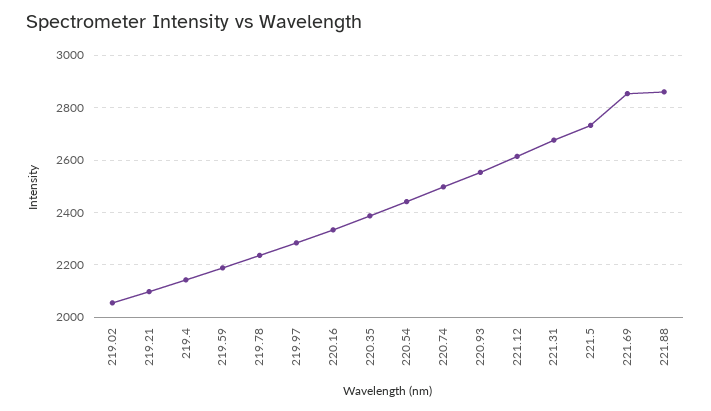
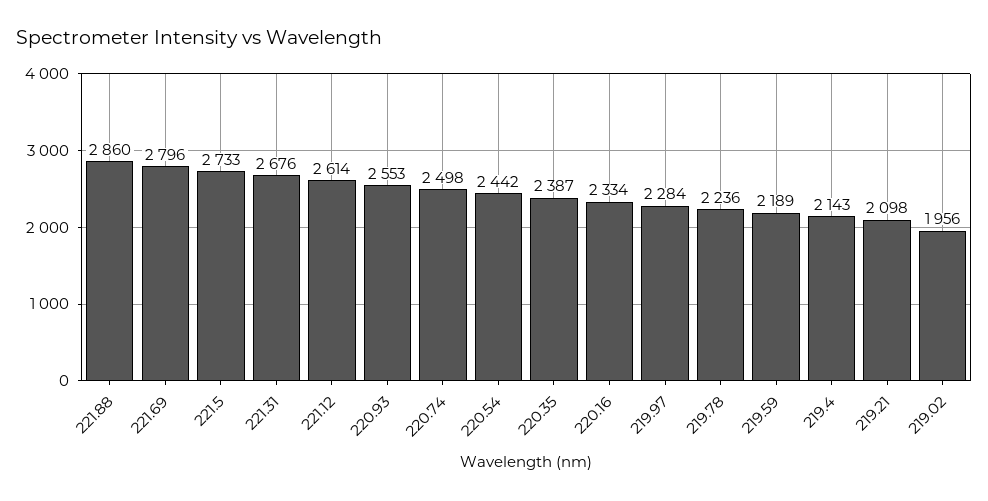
219.02: 2050 -> 1956
221.69: 2850 -> 2796

